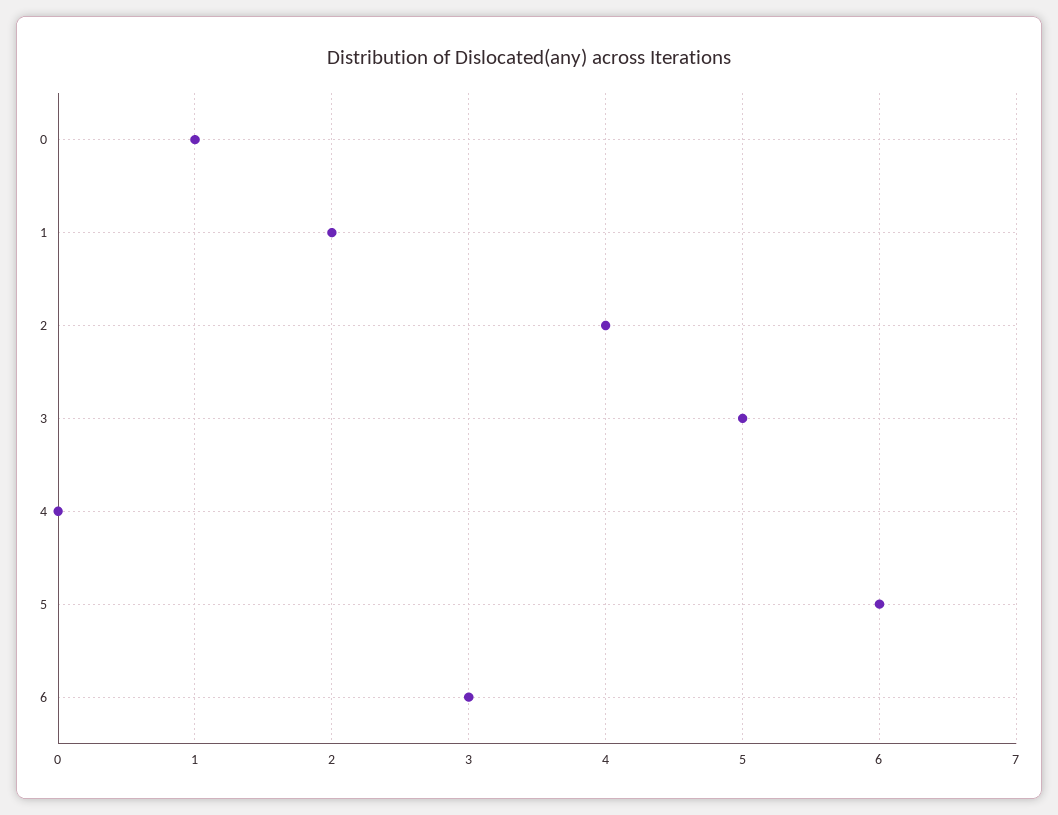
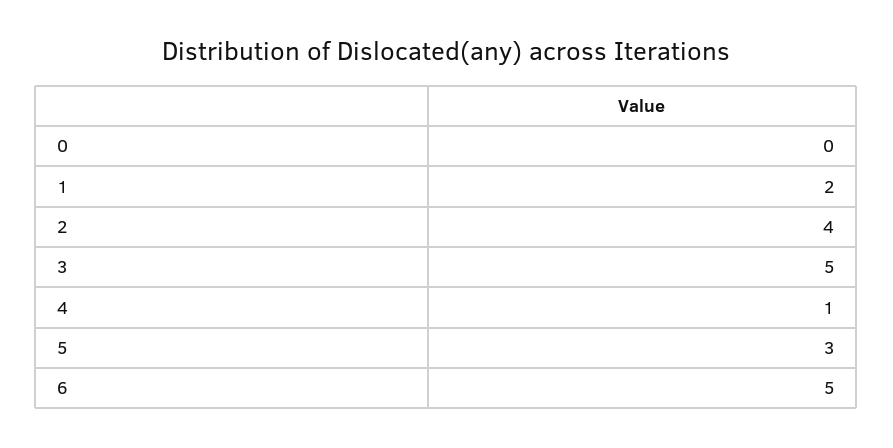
0: 1 -> 0
4: 0 -> 1
5: 6 -> 3
6: 3 -> 5

